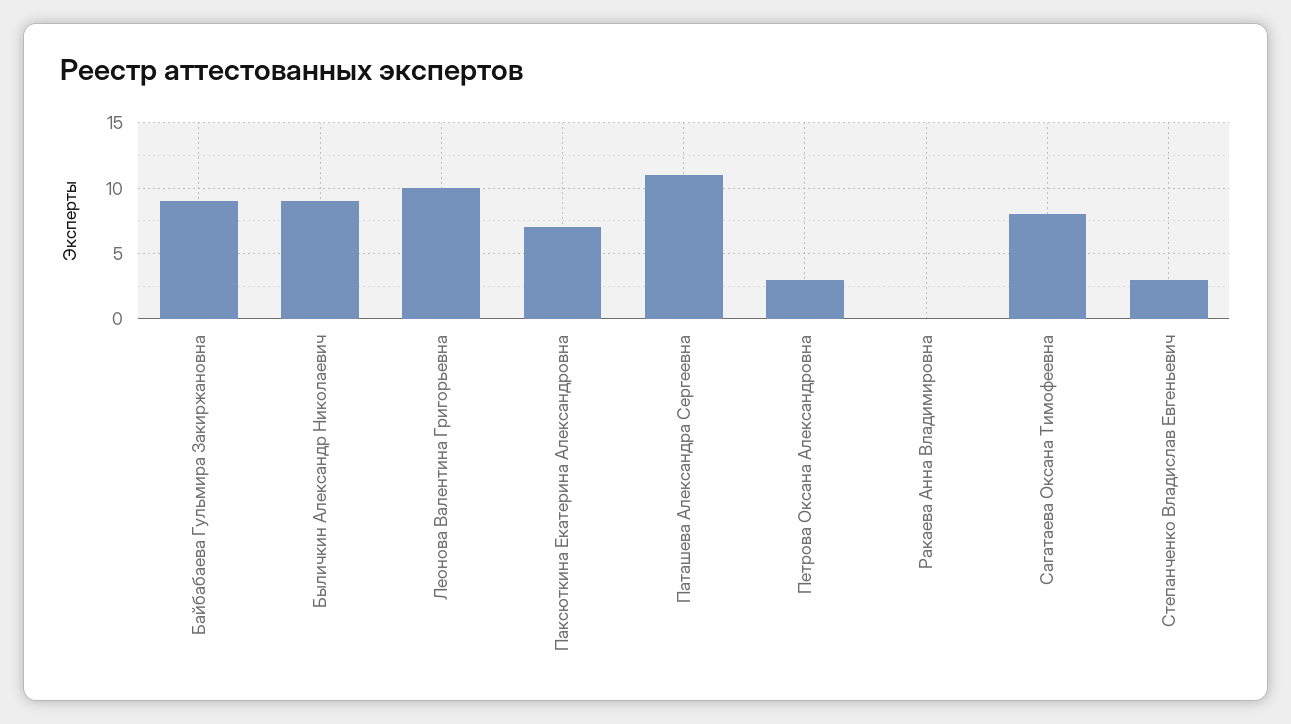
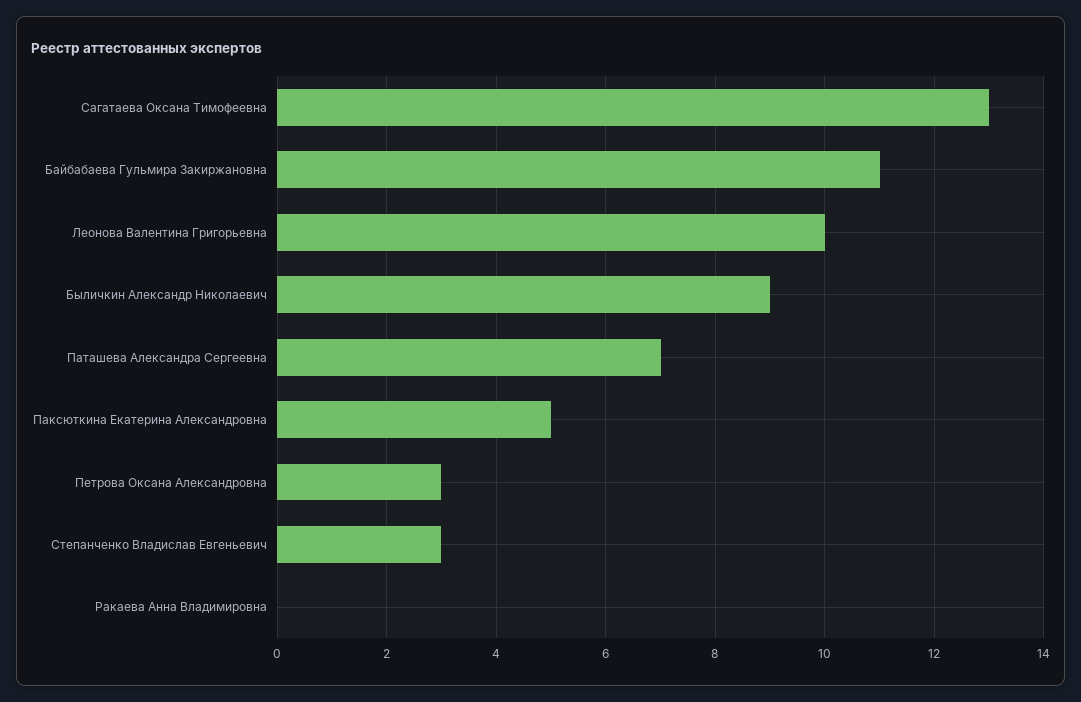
Байбабаева Гульмира Закиржановна: 9 -> 11
Паксюткина Екатерина Александровна: 7 -> 5
Паташева Александра Сергеевна: 11 -> 7
Сагатаева Оксана Тимофеевна: 8 -> 13

